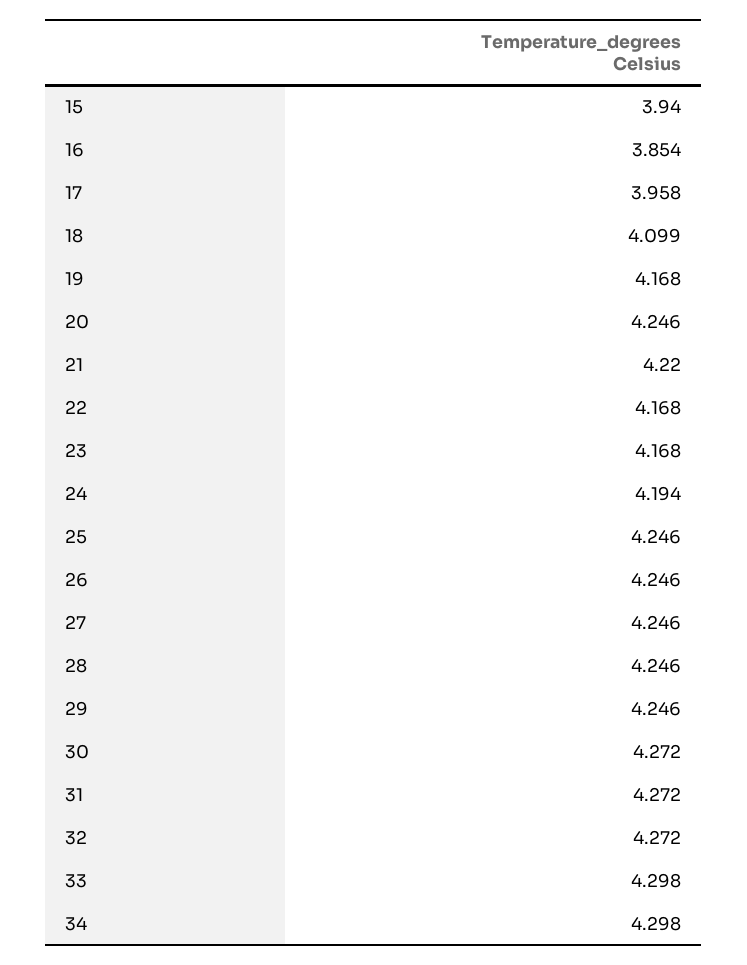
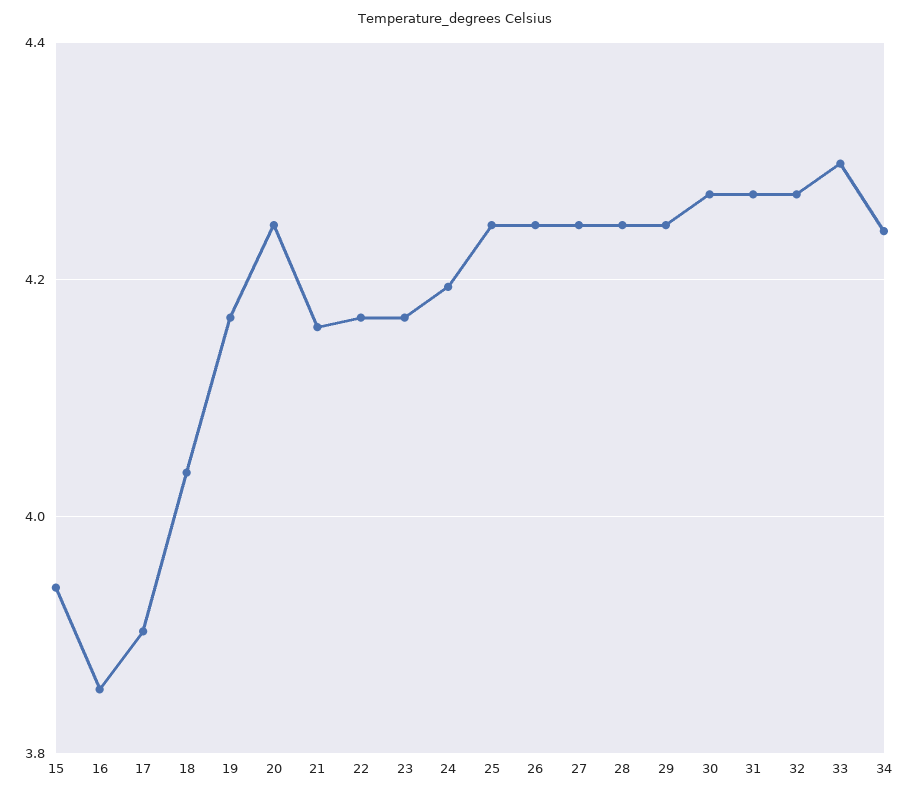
17: 3.958 -> 3.9
18: 4.099 -> 4.04
21: 4.22 -> 4.16
34: 4.298 -> 4.24

